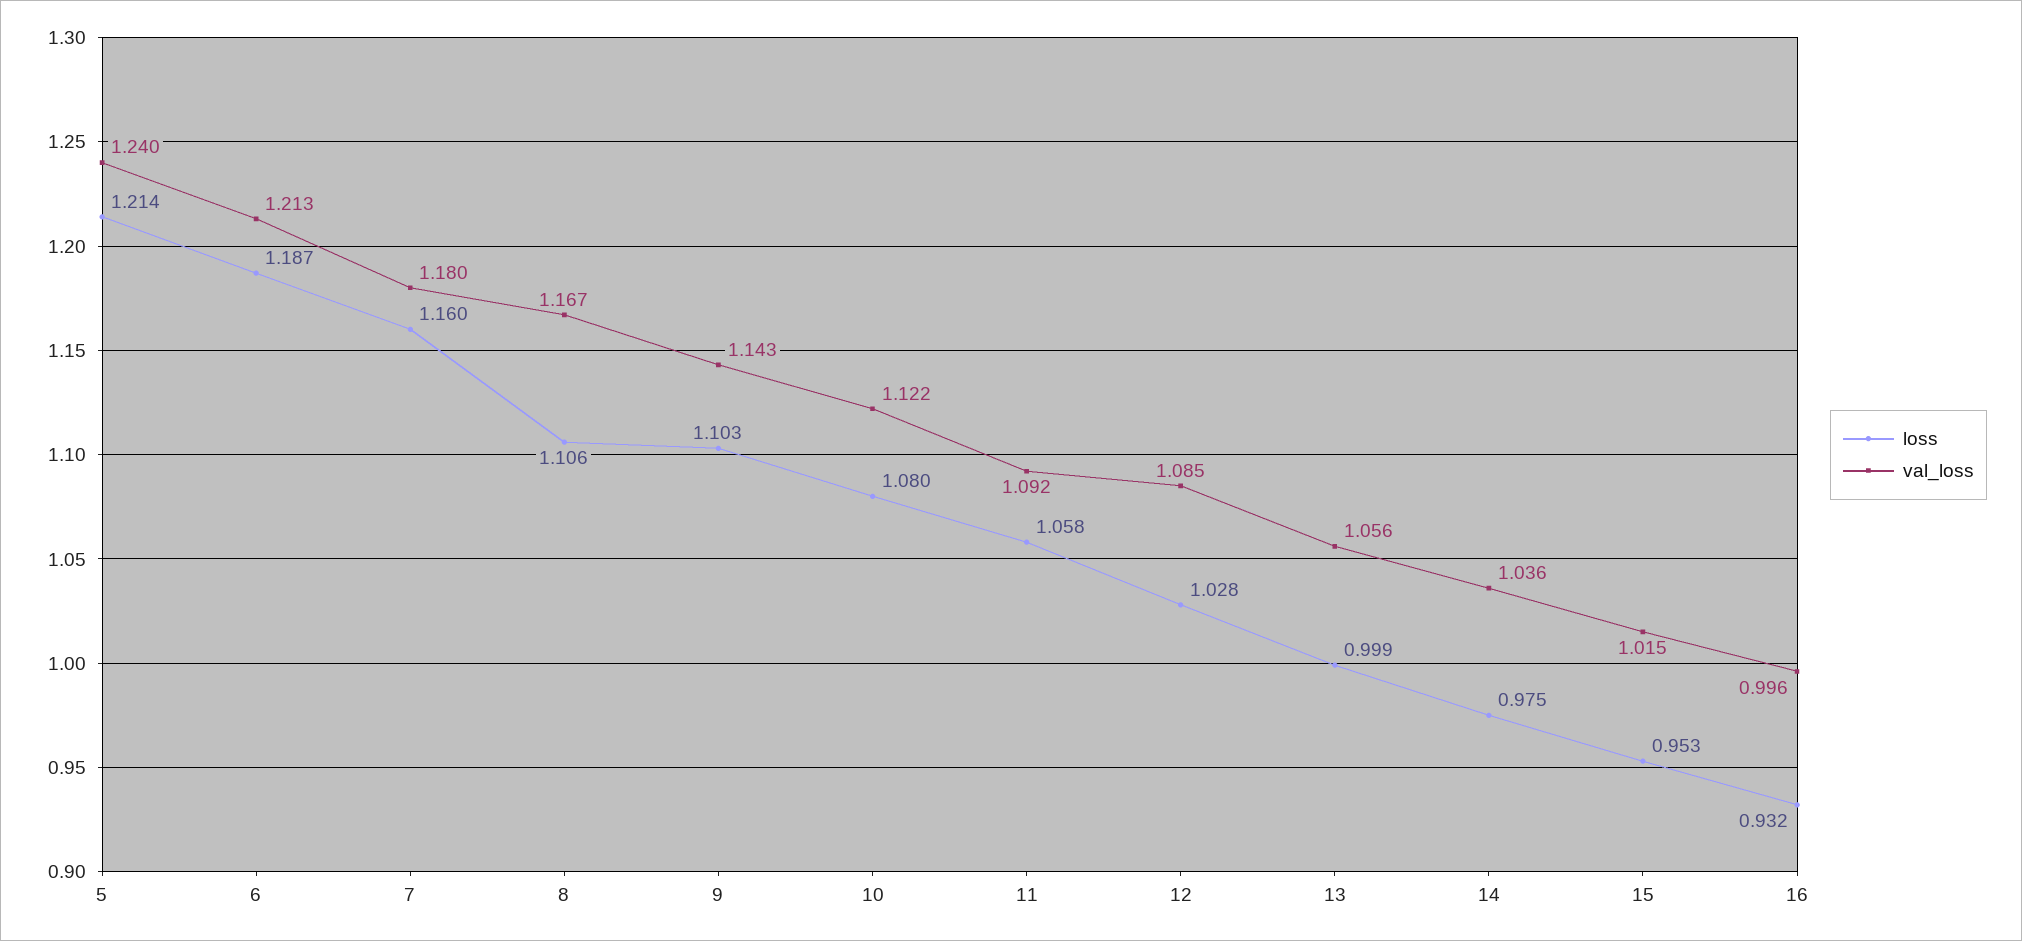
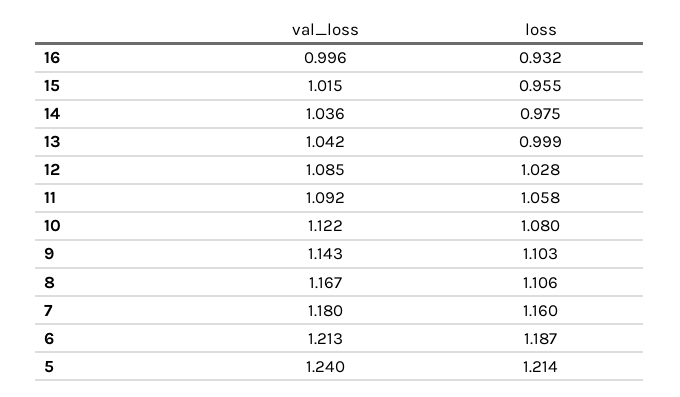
val_loss, 13: 1.056 -> 1.042
loss, 15: 0.953 -> 0.955

